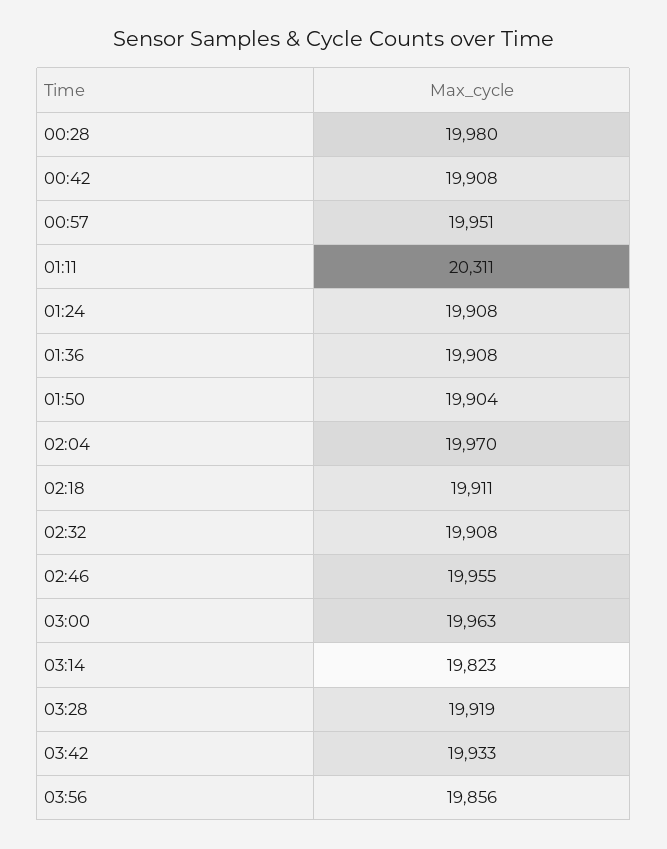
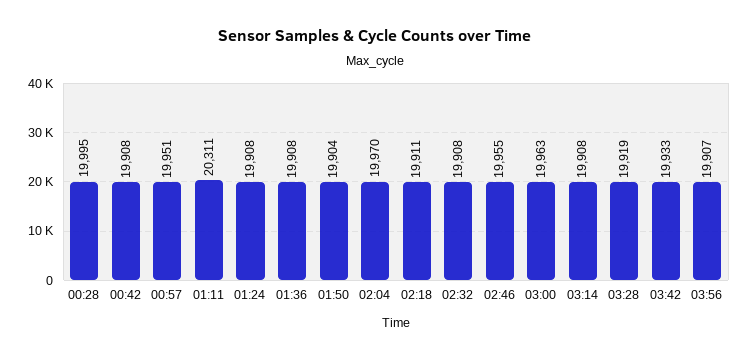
00:28: 19980 -> 19995
03:14: 19823 -> 19908
03:56: 19856 -> 19907

